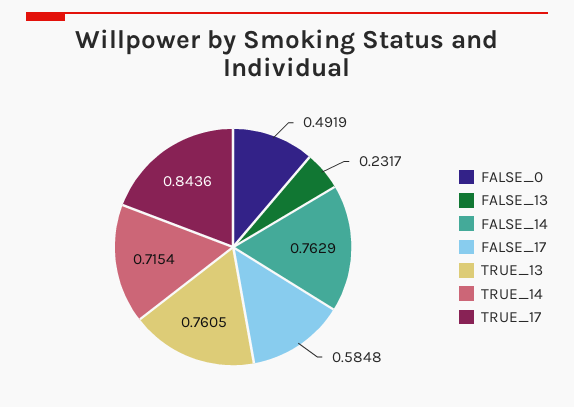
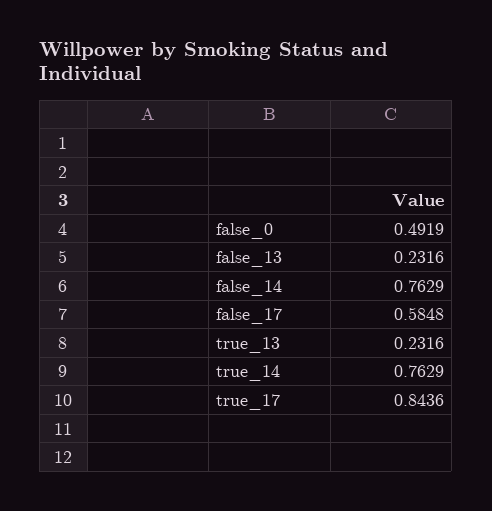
FALSE_13: 0.2317 -> 0.2316
TRUE_13: 0.7605 -> 0.2316
TRUE_14: 0.7154 -> 0.7629

